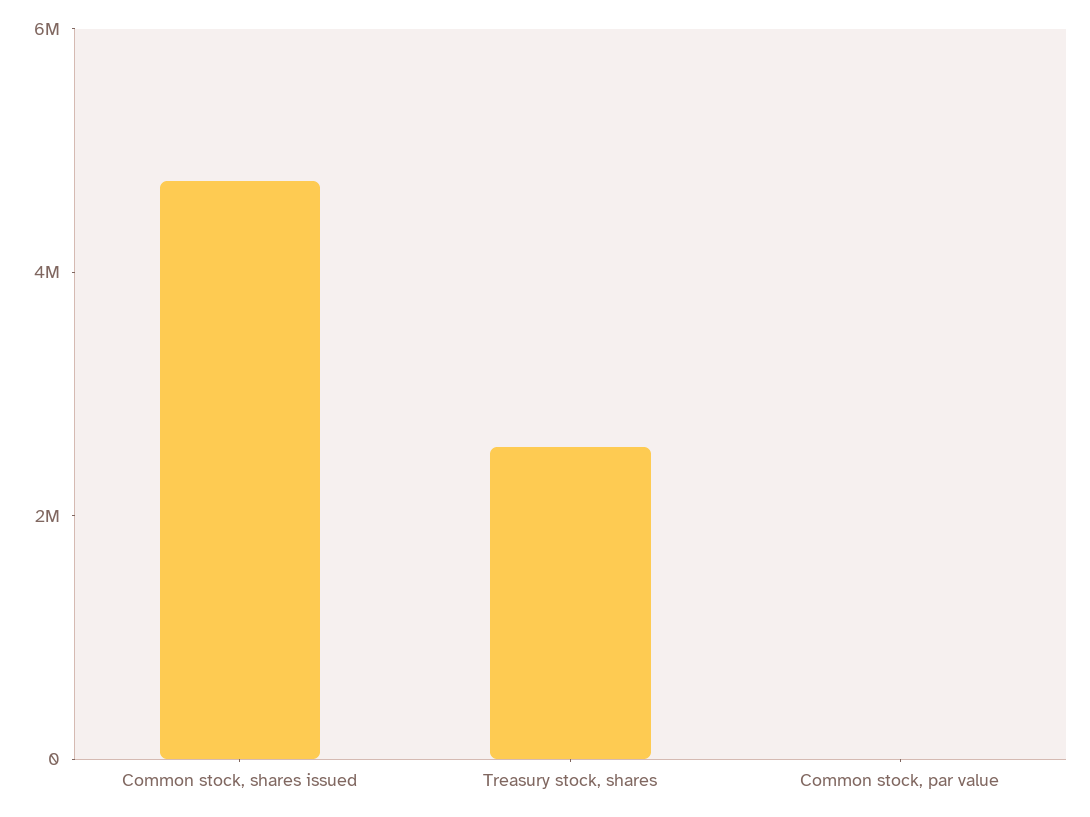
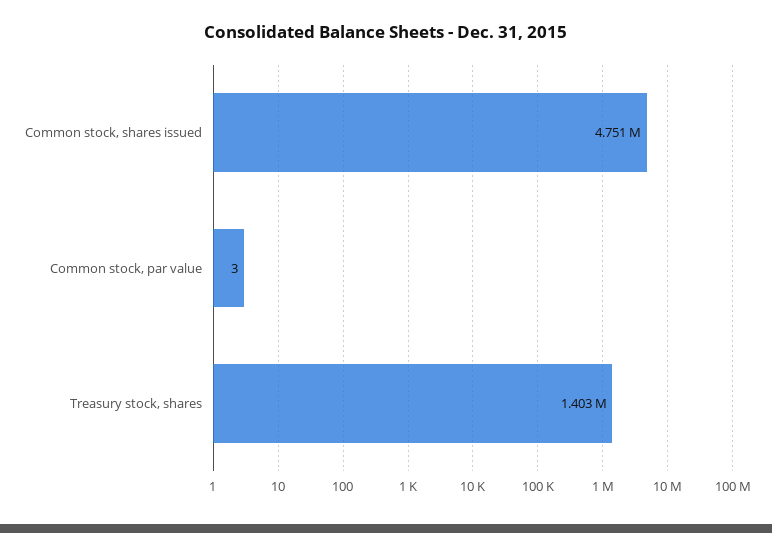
Treasury stock, shares: 2500000 -> 1403000

